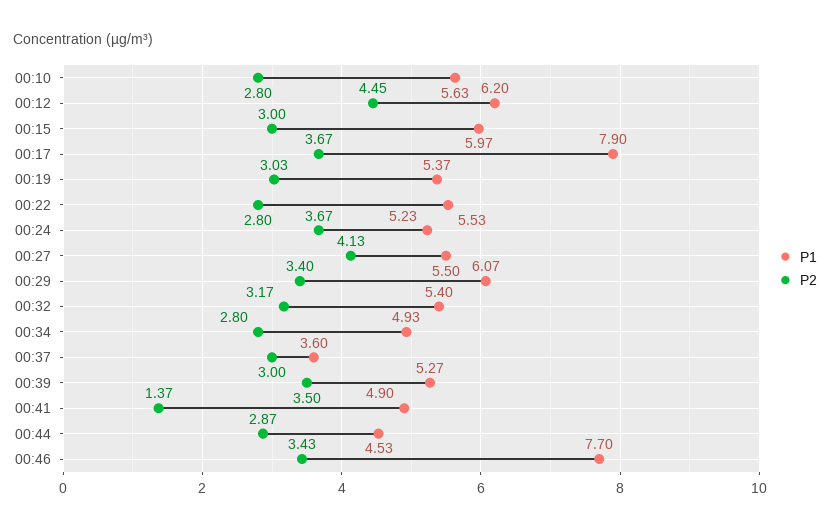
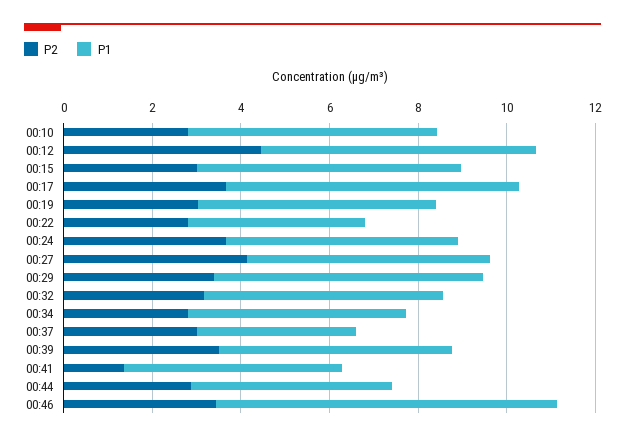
P1, 00:17: 7.9 -> 6.5
P1, 00:22: 5.53 -> 4

